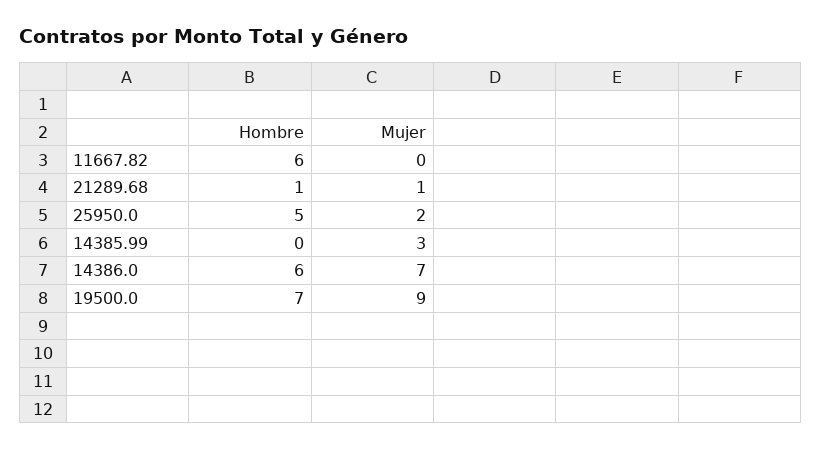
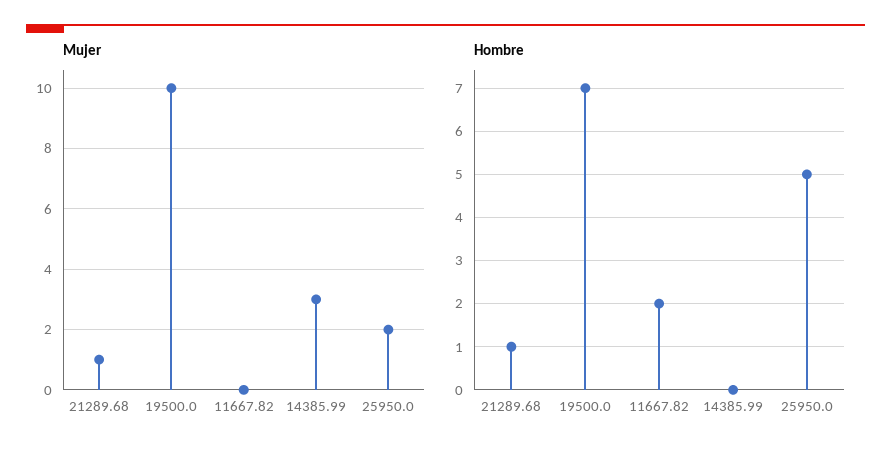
Hombre, 11667.82: 6 -> 2
Hombre, 14386.0: 6 -> none
Mujer, 14386.0: 7 -> none
Mujer, 19500.0: 9 -> 10

